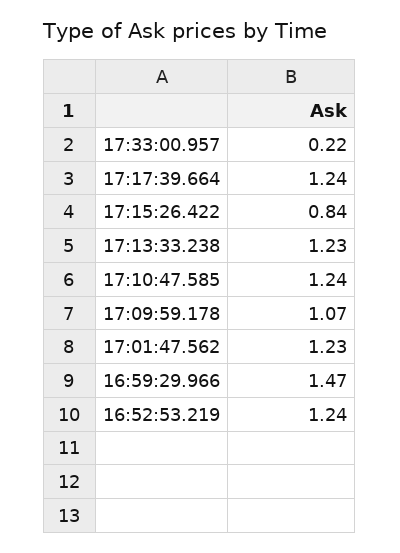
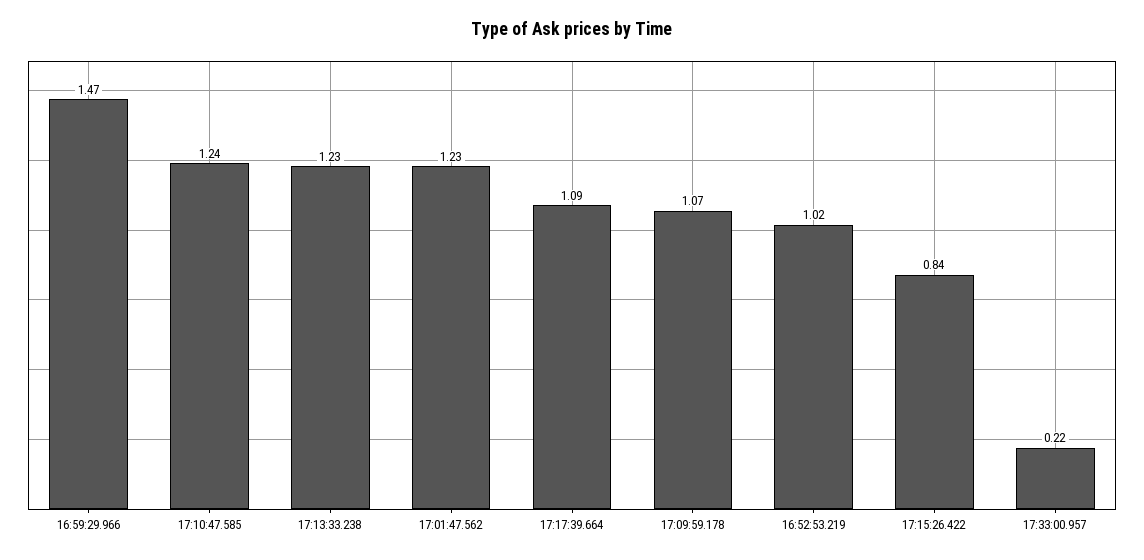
17:17:39.664: 1.24 -> 1.09
16:52:53.219: 1.24 -> 1.02

